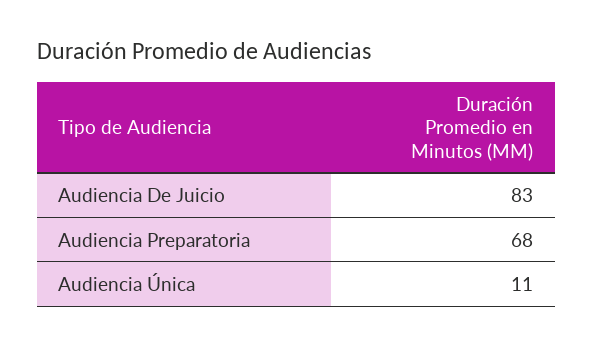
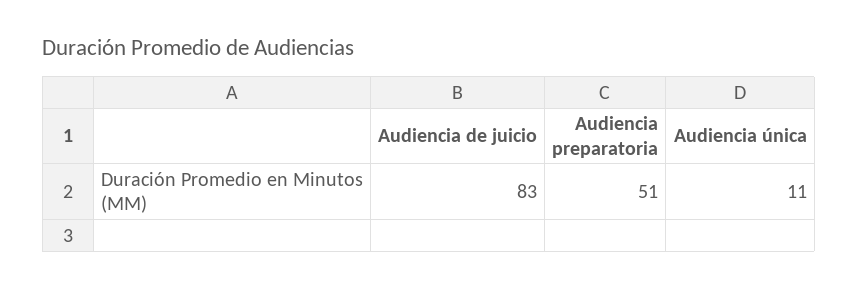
Audiencia Preparatoria: 68 -> 51

